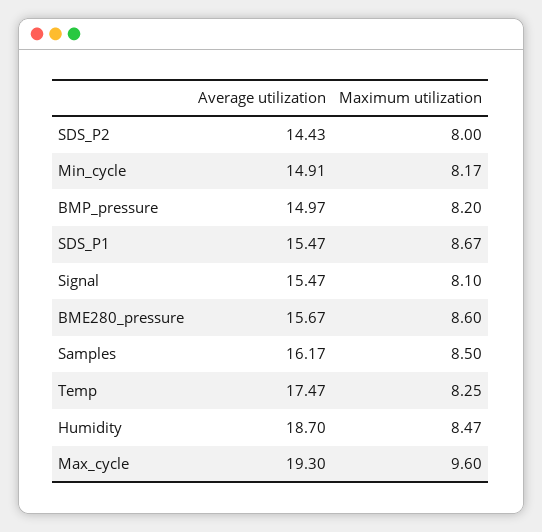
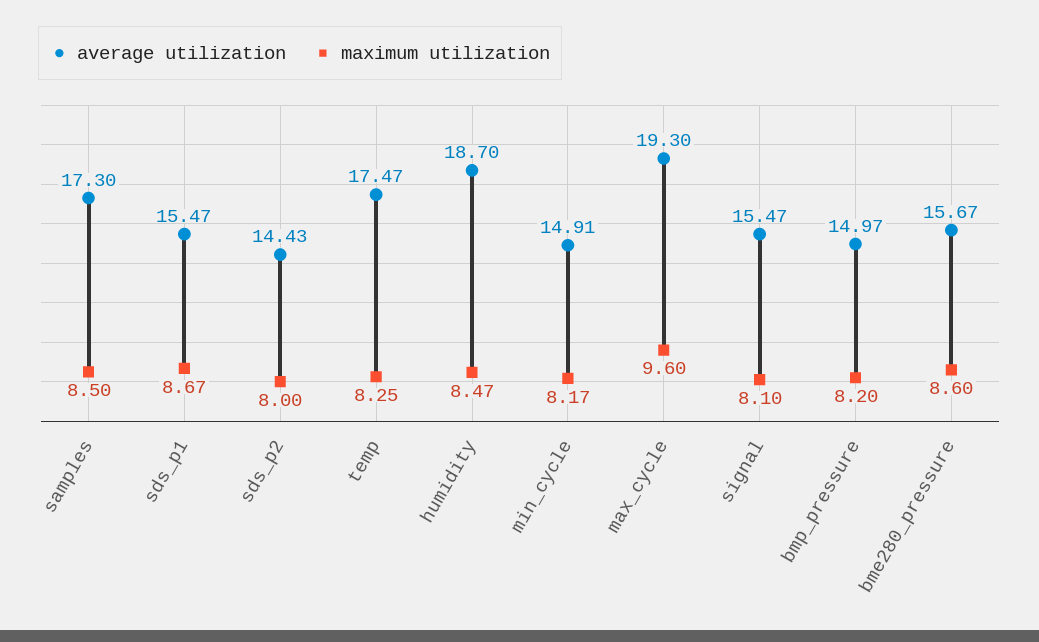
Average utilization, Samples: 16.17 -> 17.3

